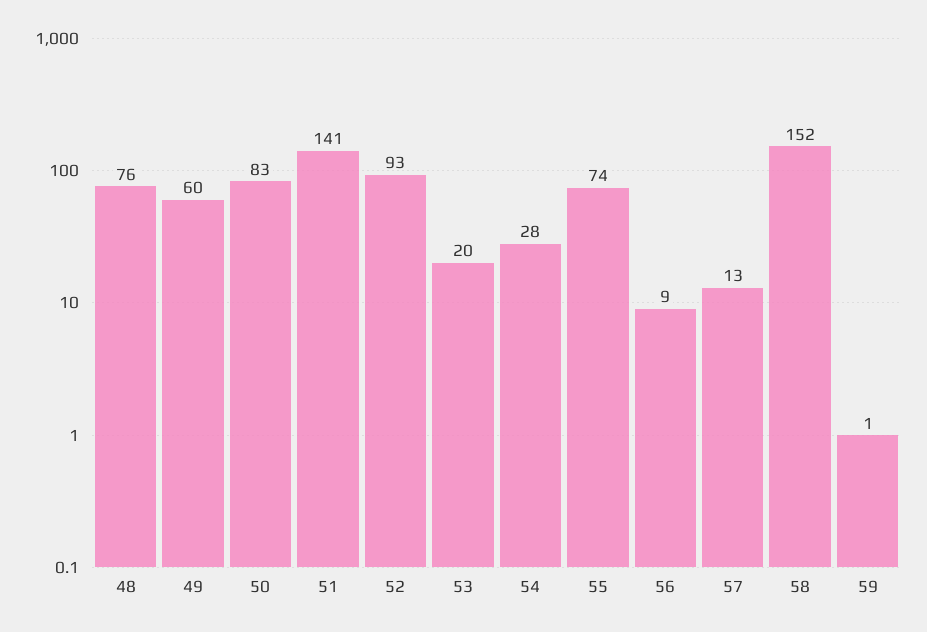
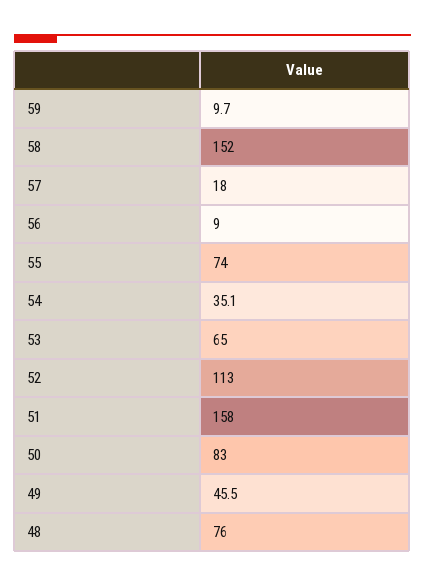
49: 60 -> 45.5
51: 141 -> 158
52: 93 -> 113
53: 20 -> 65
54: 28 -> 35.1
57: 13 -> 18
59: 1 -> 9.7

